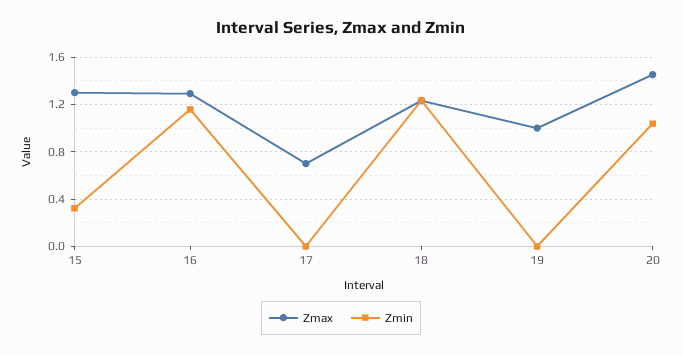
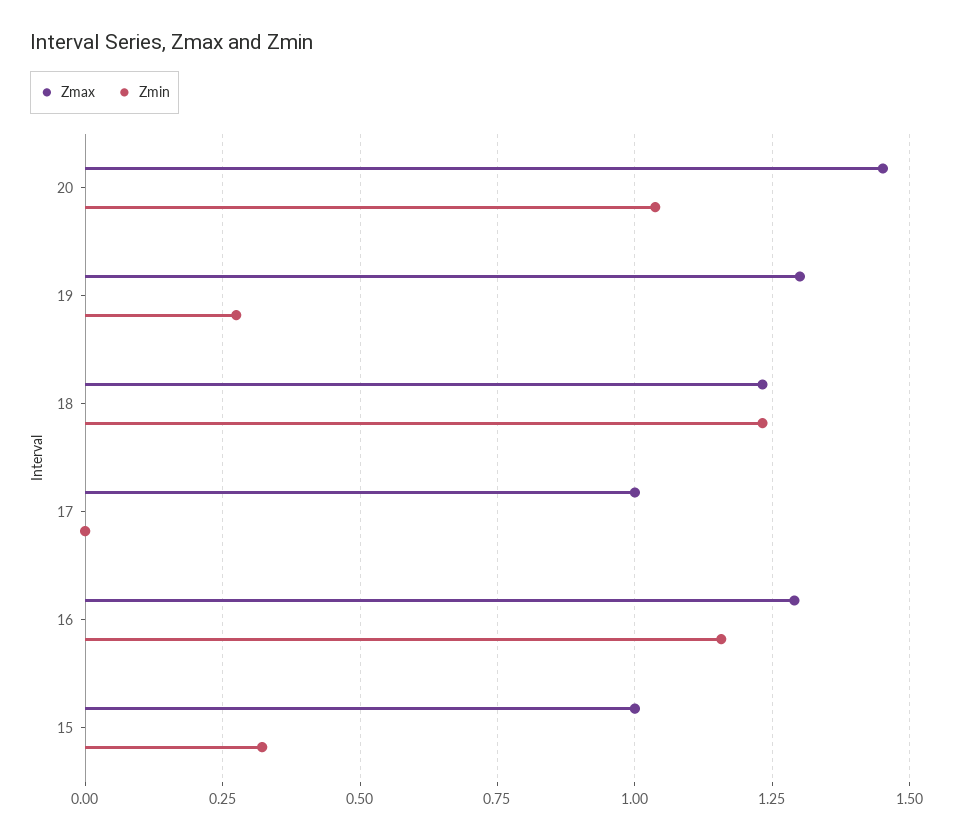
Zmax, 15: 1.3 -> 1
Zmax, 17: 0.7 -> 1
Zmax, 19: 1 -> 1.3
Zmin, 19: 0 -> 0.275

